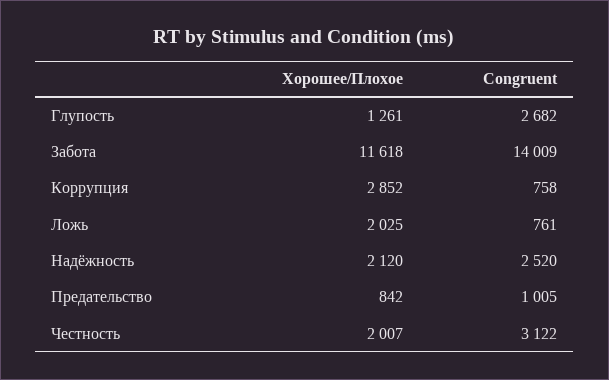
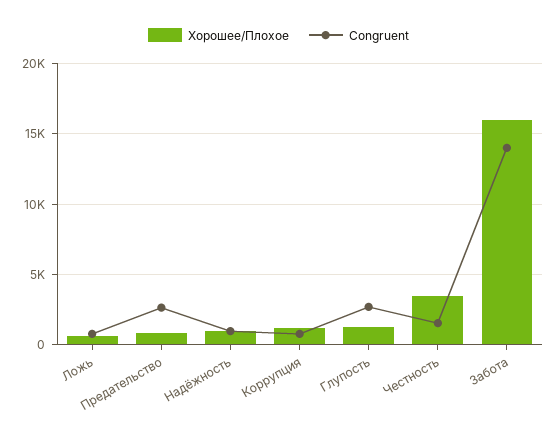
Хорошее/Плохое, Забота: 11618 -> 16000
Хорошее/Плохое, Коррупция: 2852 -> 1000
Хорошее/Плохое, Ложь: 2025 -> 500
Хорошее/Плохое, Надёжность: 2120 -> 1000
Congruent, Надёжность: 2520 -> 1000
Congruent, Предательство: 1005 -> 2500
Хорошее/Плохое, Честность: 2007 -> 3500
Congruent, Честность: 3122 -> 1500

